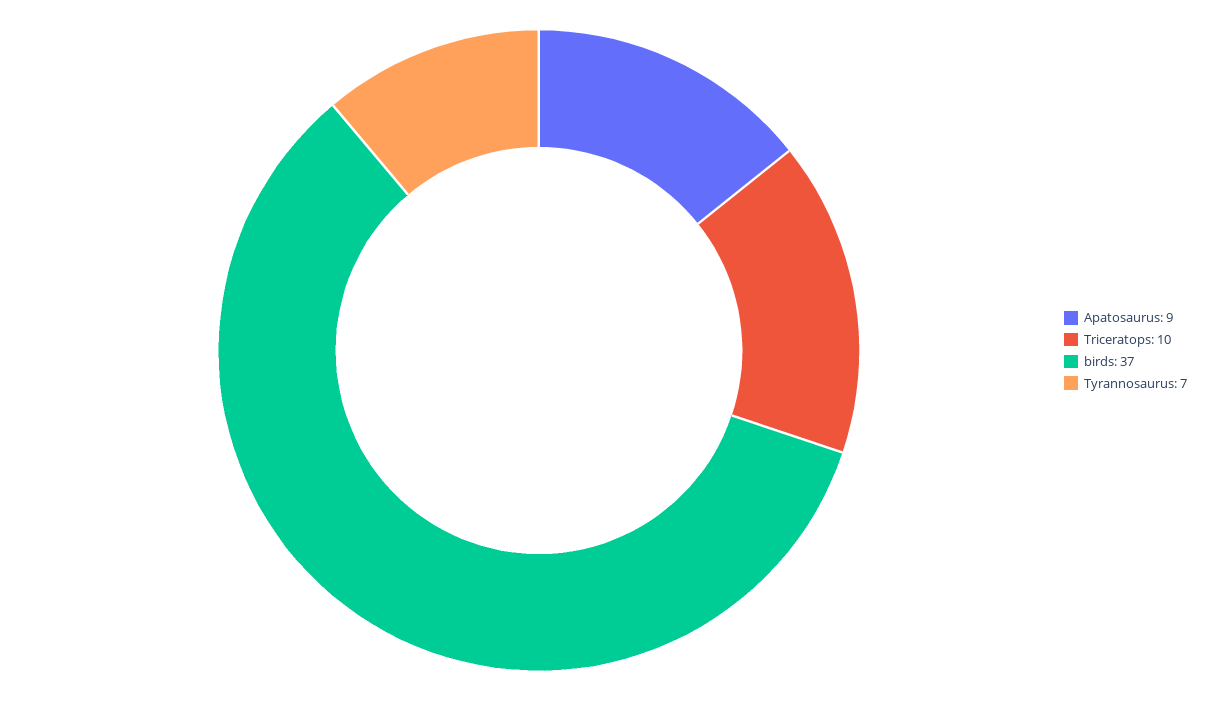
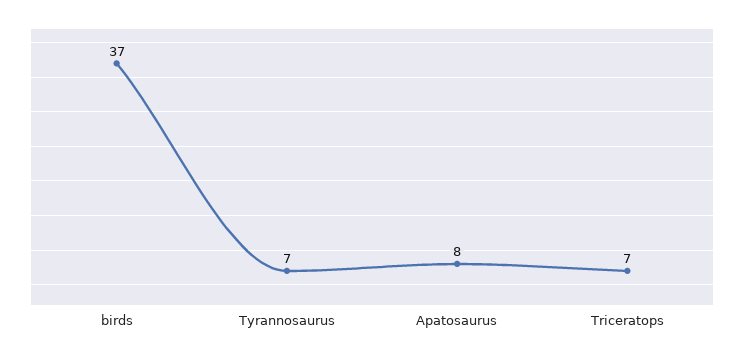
Apatosaurus: 9 -> 8
Triceratops: 10 -> 7

